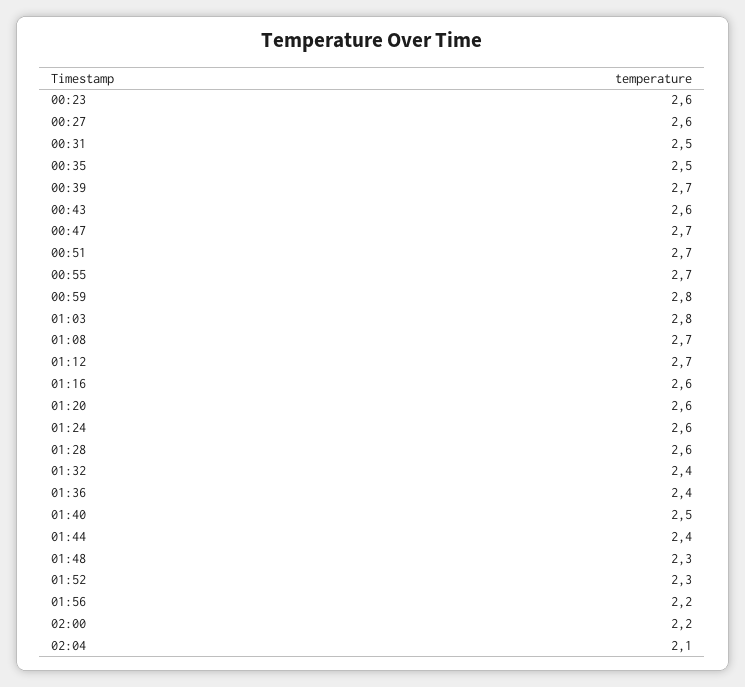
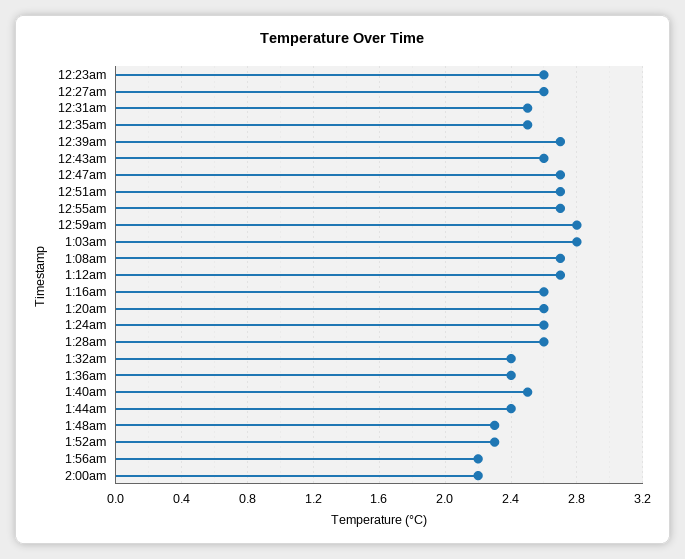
02:04: 2.1 -> none

